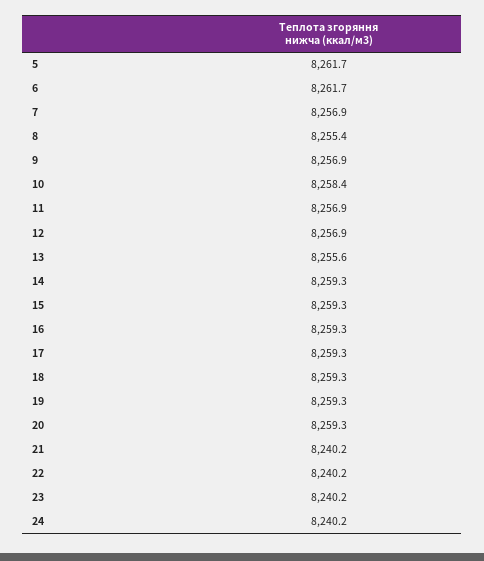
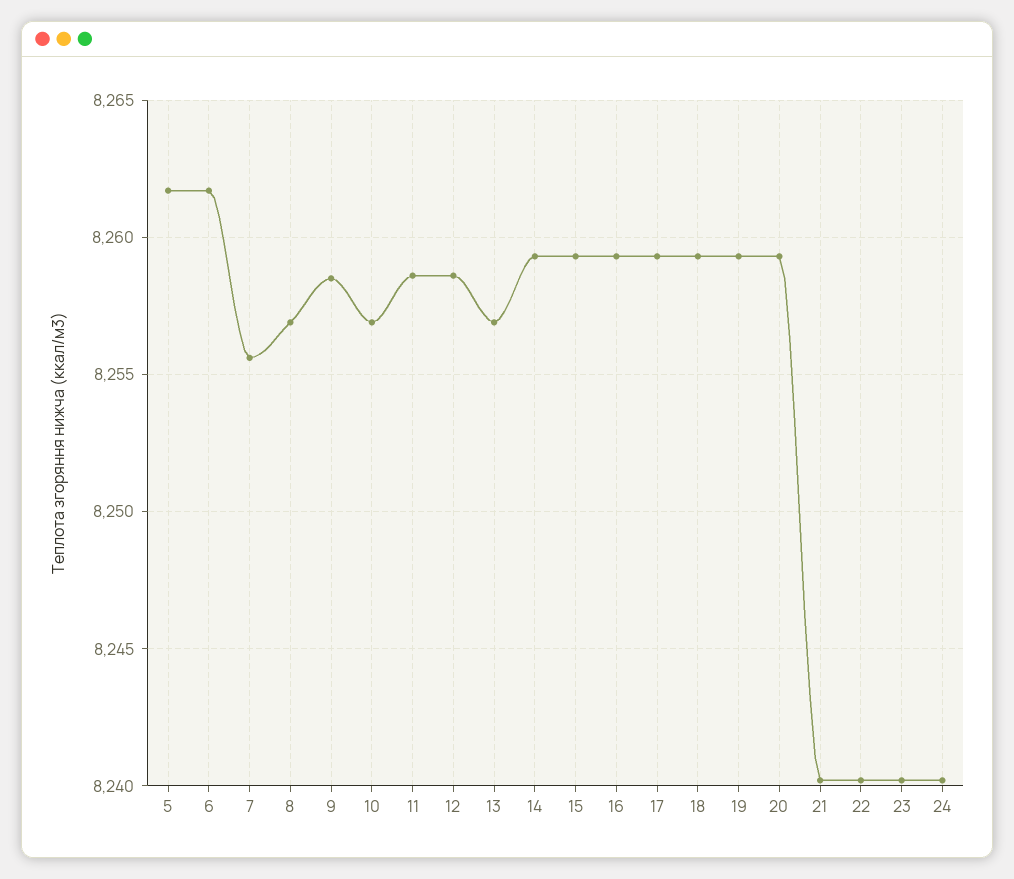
7: 8256.9 -> 8255.5
8: 8255.4 -> 8257
9: 8256.9 -> 8258.5
10: 8258.4 -> 8257
11: 8256.9 -> 8258.5
12: 8256.9 -> 8258.5
13: 8255.6 -> 8257

